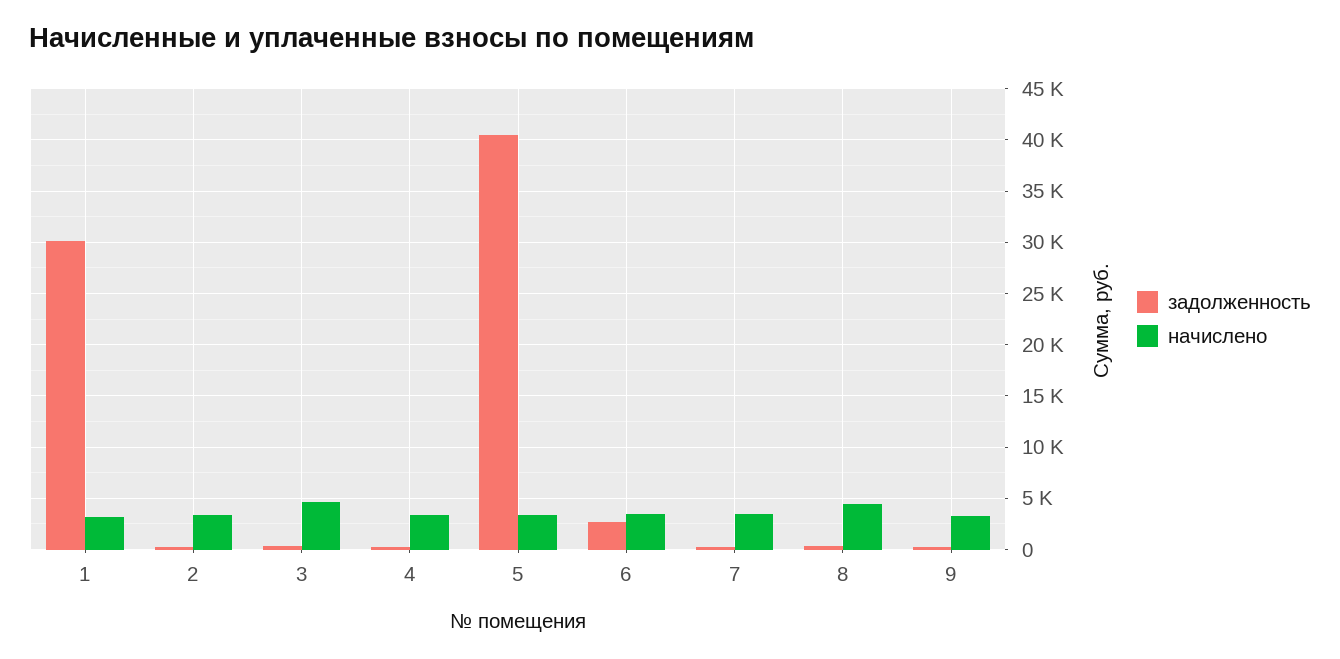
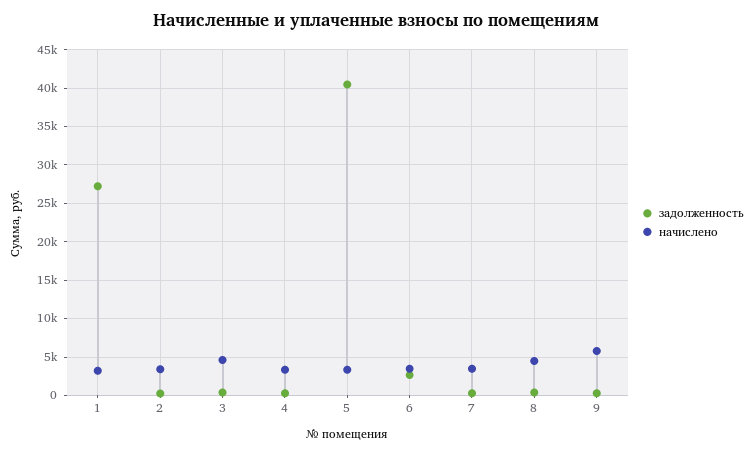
задолженность, 1: 30000 -> 27000
начислено, 9: 3000 -> 6000

